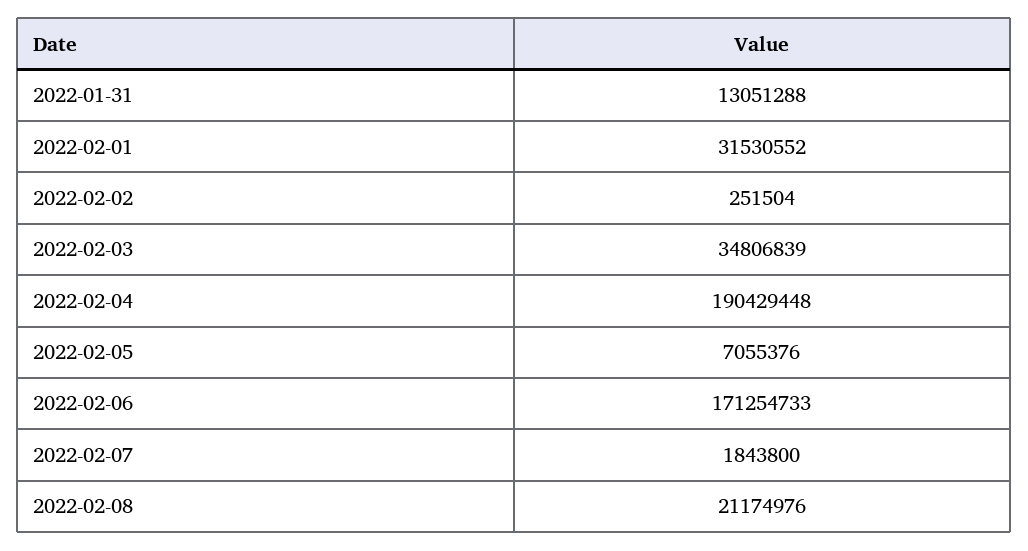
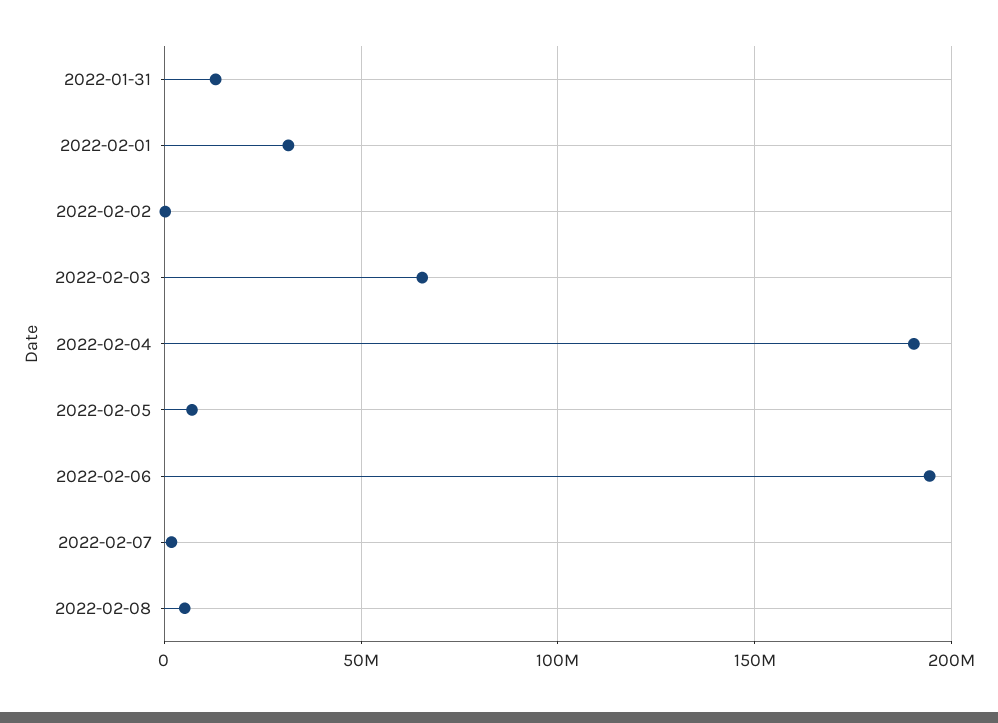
2022-02-03: 34806839 -> 65000000
2022-02-06: 171254733 -> 195000000
2022-02-08: 21174976 -> 5000000

